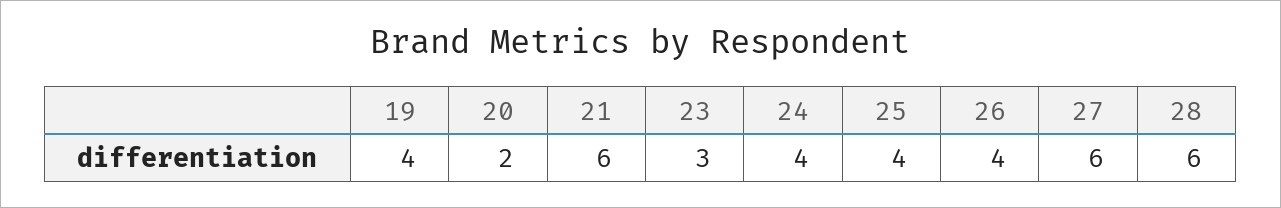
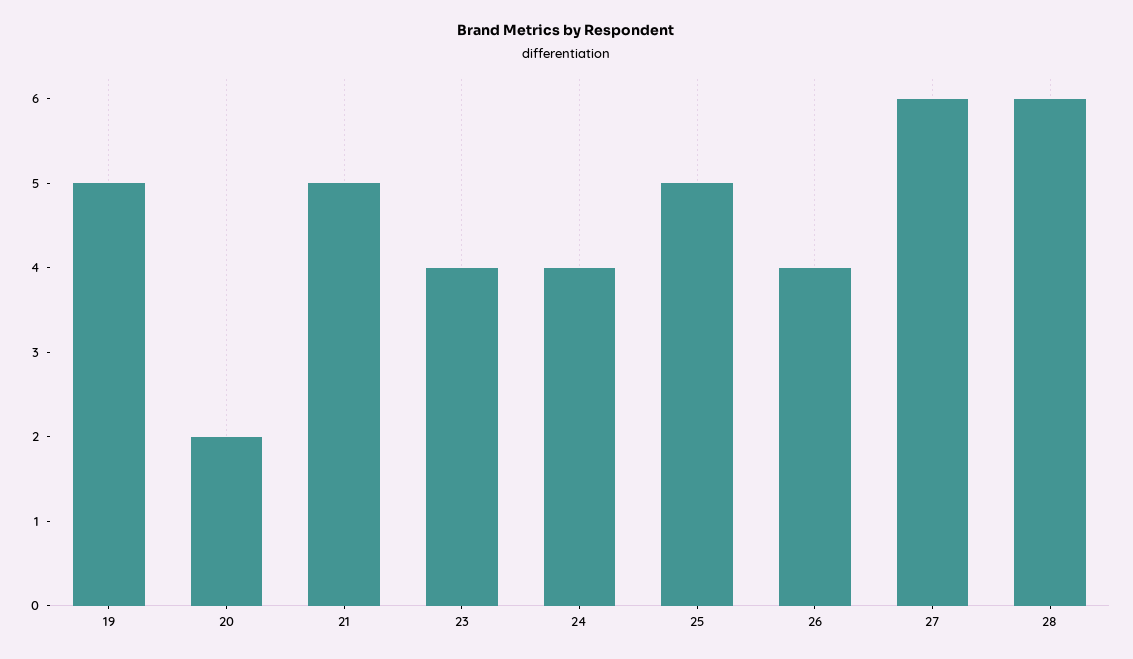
19: 4 -> 5
21: 6 -> 5
23: 3 -> 4
25: 4 -> 5

